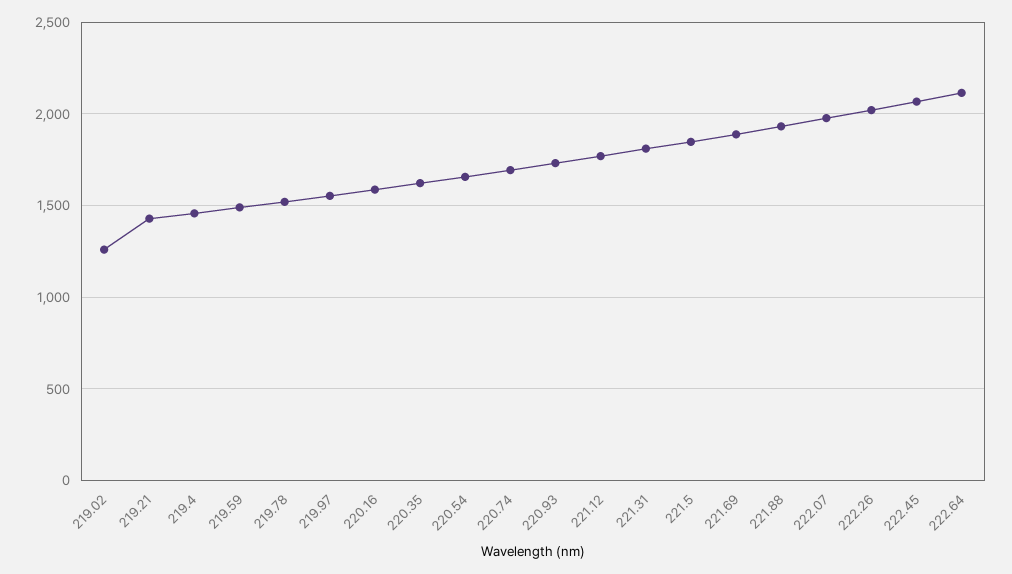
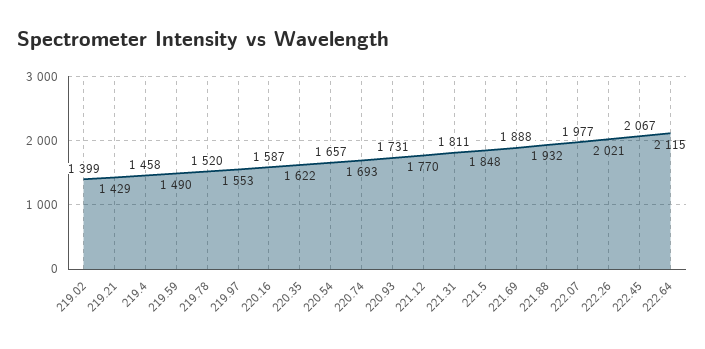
219.02: 1250 -> 1399

